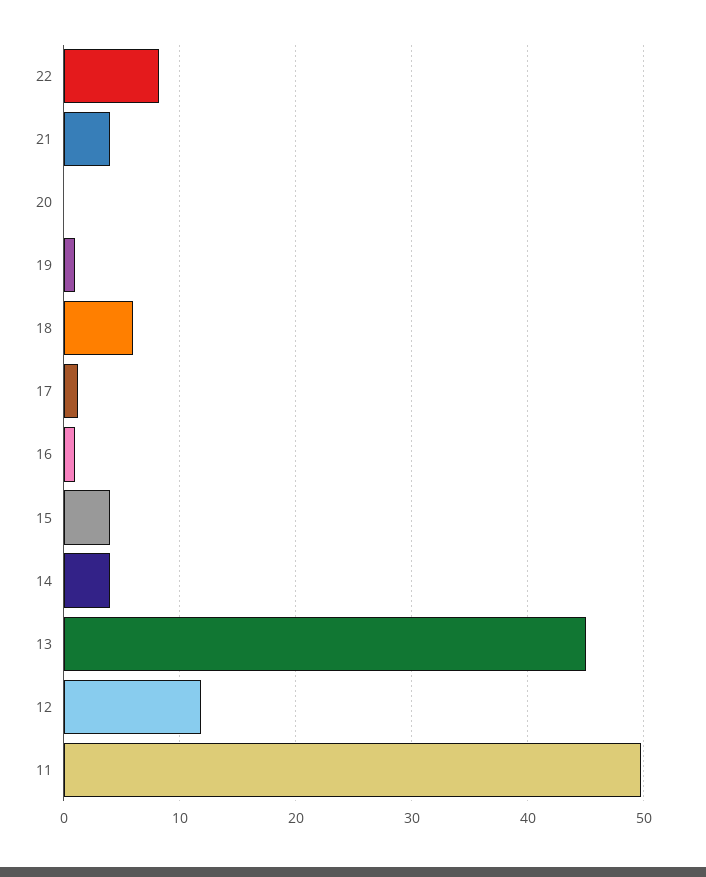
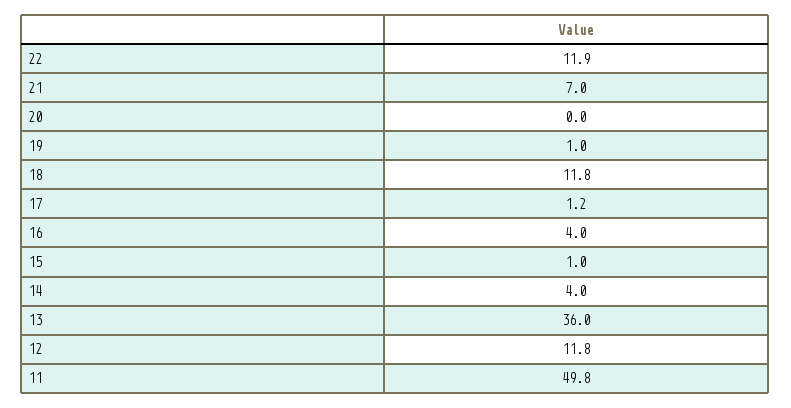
22: 8 -> 11.9
21: 4 -> 7
18: 6 -> 11.8
16: 1 -> 4
15: 4 -> 1
13: 45 -> 36

